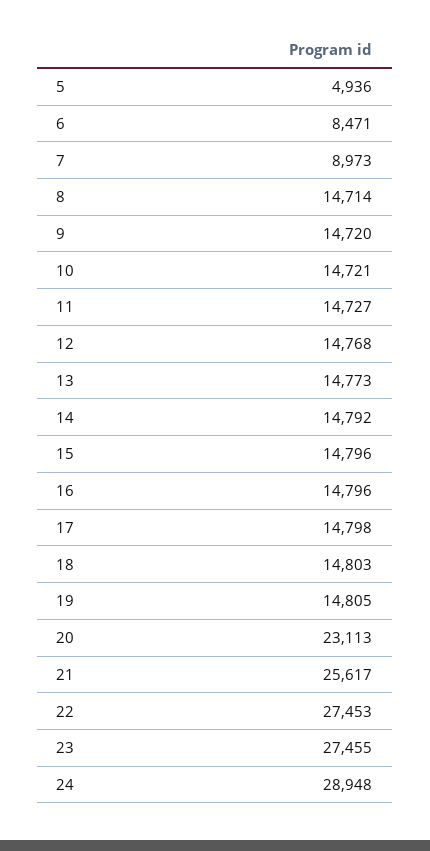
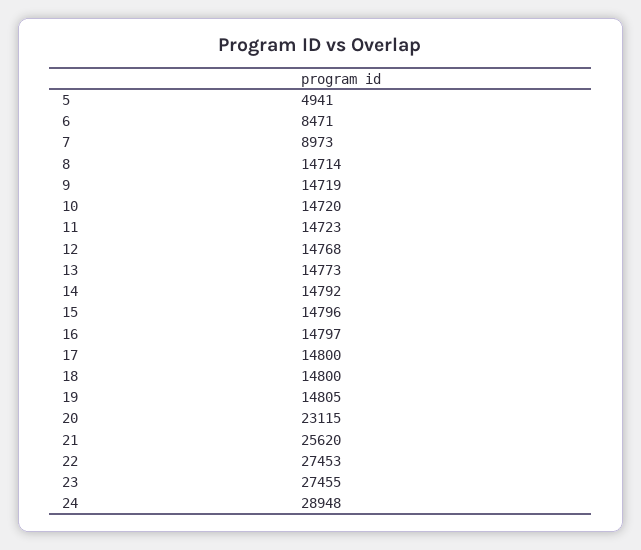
5: 4936 -> 4941
9: 14720 -> 14719
10: 14721 -> 14720
11: 14727 -> 14723
16: 14796 -> 14797
17: 14798 -> 14800
18: 14803 -> 14800
20: 23113 -> 23115
21: 25617 -> 25620

